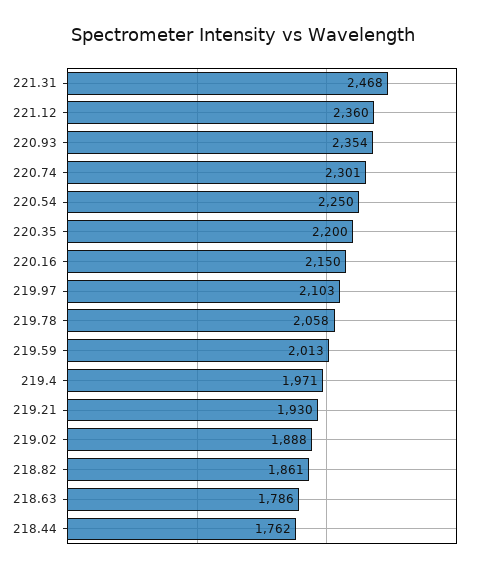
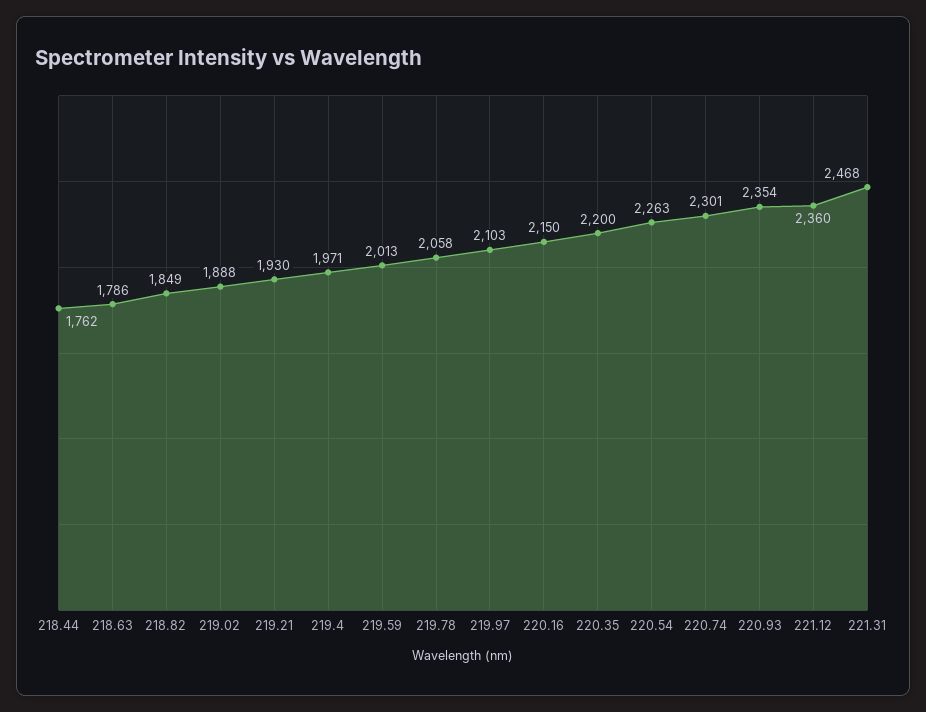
220.54: 2250 -> 2263
218.82: 1861 -> 1849

